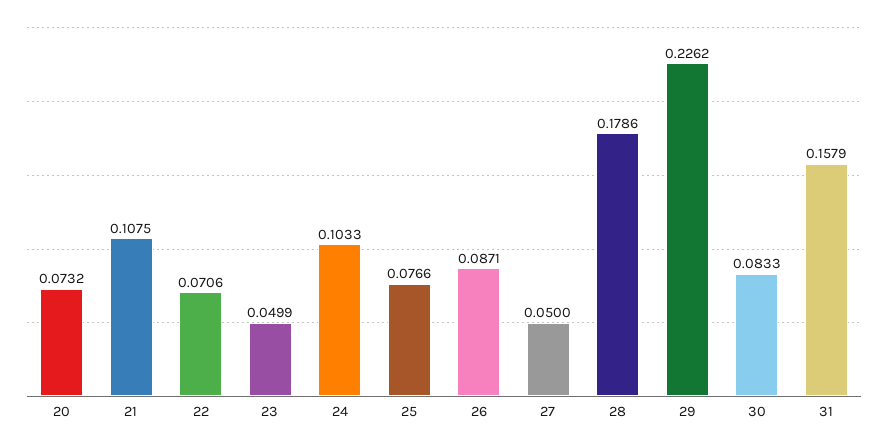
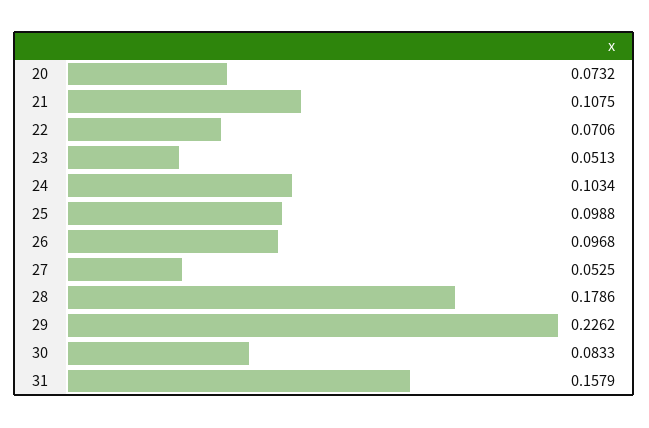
23: 0.0499 -> 0.0513
24: 0.1033 -> 0.1034
25: 0.0766 -> 0.0988
26: 0.0871 -> 0.0968
27: 0.05 -> 0.0525

